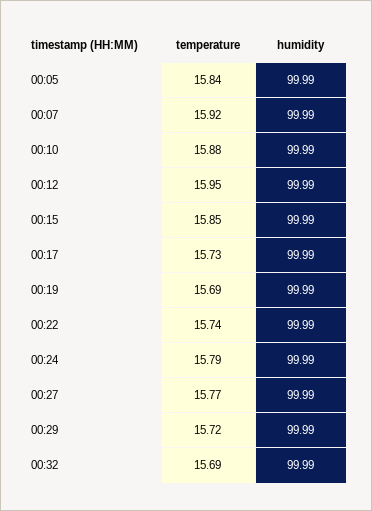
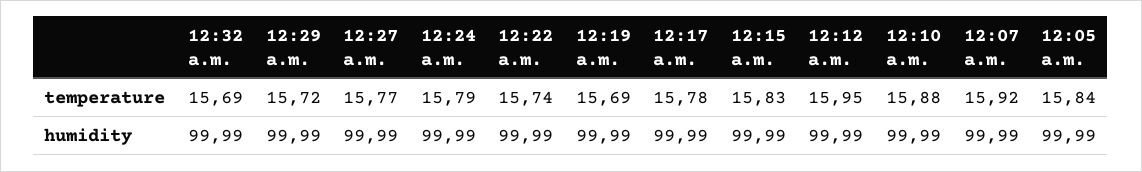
temperature, 00:15: 15.85 -> 15.83
temperature, 00:17: 15.73 -> 15.78

